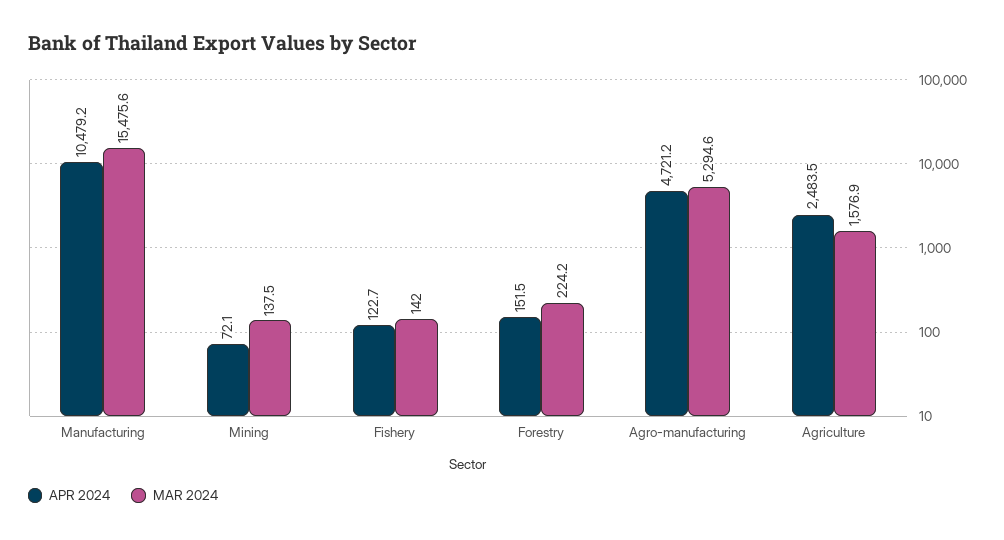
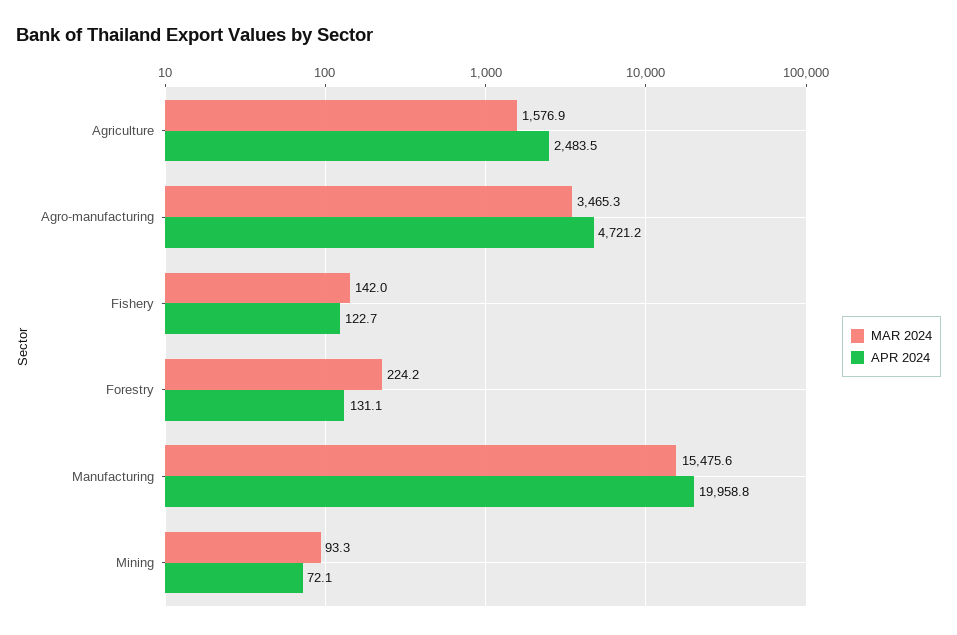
APR 2024, Manufacturing: 10479.2 -> 19958.8
MAR 2024, Mining: 137.5 -> 93.3
APR 2024, Forestry: 151.5 -> 131.1
MAR 2024, Agro-manufacturing: 5294.6 -> 3465.3

